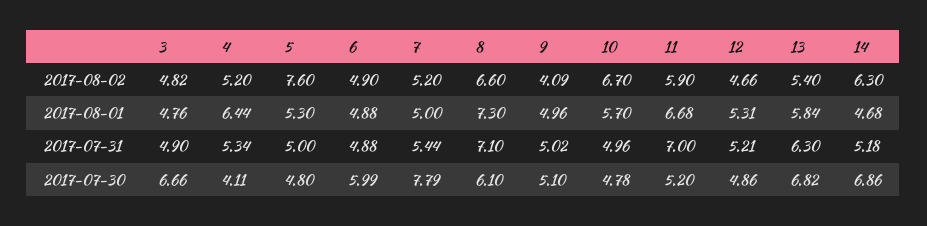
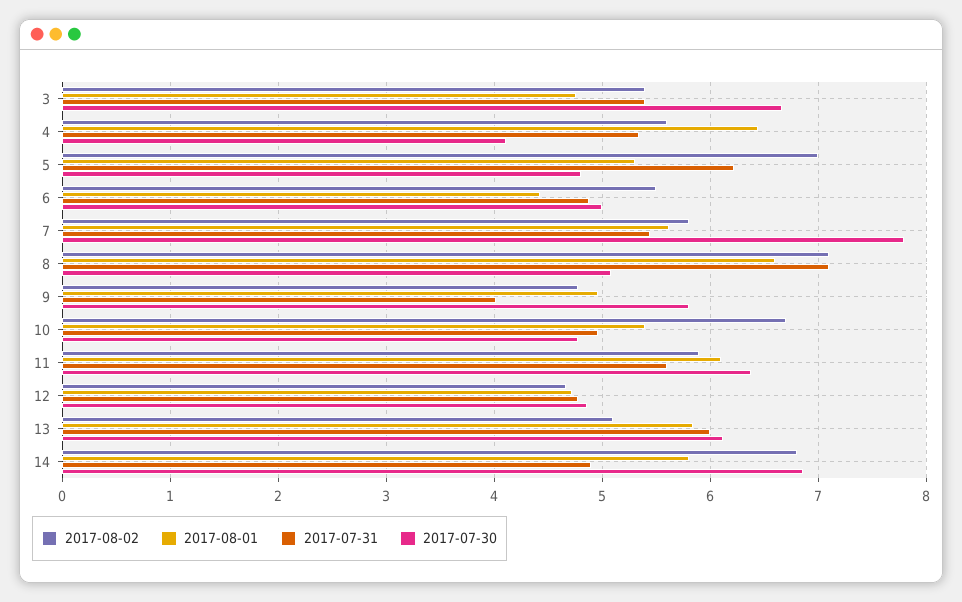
2017-08-02, 3: 4.82 -> 5.4
2017-08-02, 4: 5.2 -> 5.6
2017-08-02, 5: 7.6 -> 7
2017-08-02, 6: 4.9 -> 5.5
2017-08-02, 7: 5.2 -> 5.8
2017-08-02, 8: 6.6 -> 7.1
2017-08-02, 9: 4.09 -> 4.8
2017-08-02, 13: 5.4 -> 5.1
2017-08-02, 14: 6.3 -> 6.8
2017-08-01, 6: 4.88 -> 4.4
2017-08-01, 7: 5 -> 5.6
2017-08-01, 8: 7.3 -> 6.6
2017-08-01, 10: 5.7 -> 5.4
2017-08-01, 11: 6.68 -> 6.1
2017-08-01, 12: 5.31 -> 4.7
2017-08-01, 14: 4.68 -> 5.8
2017-07-31, 3: 4.9 -> 5.4
2017-07-31, 5: 5 -> 6.2
2017-07-31, 9: 5.02 -> 4
2017-07-31, 11: 7 -> 5.6
2017-07-31, 12: 5.21 -> 4.8
2017-07-31, 13: 6.3 -> 6
2017-07-31, 14: 5.18 -> 4.9
2017-07-30, 6: 5.99 -> 5
2017-07-30, 8: 6.1 -> 5.1
2017-07-30, 9: 5.1 -> 5.8
2017-07-30, 11: 5.2 -> 6.4
2017-07-30, 13: 6.82 -> 6.1

